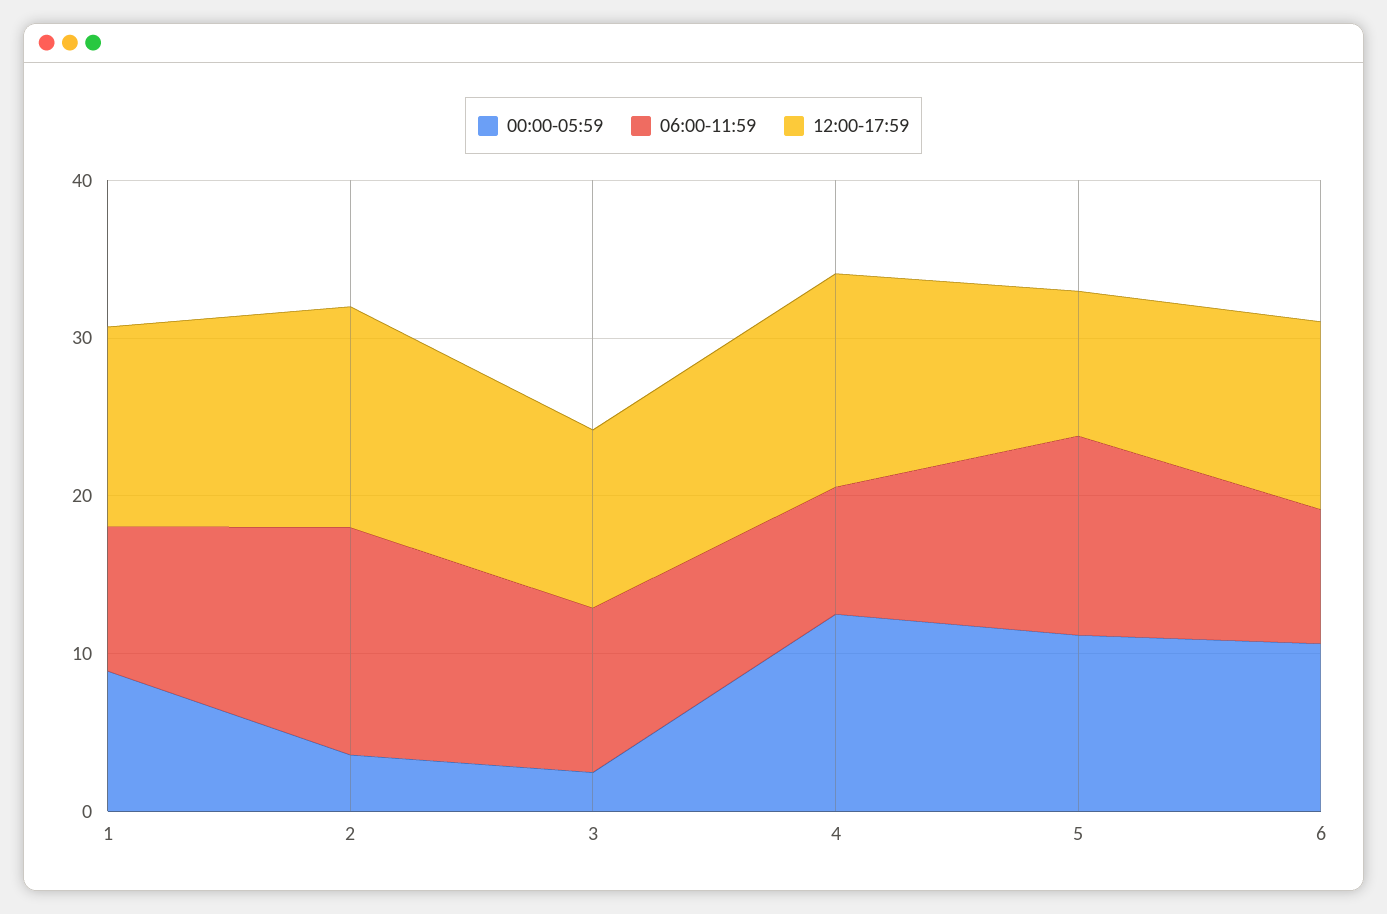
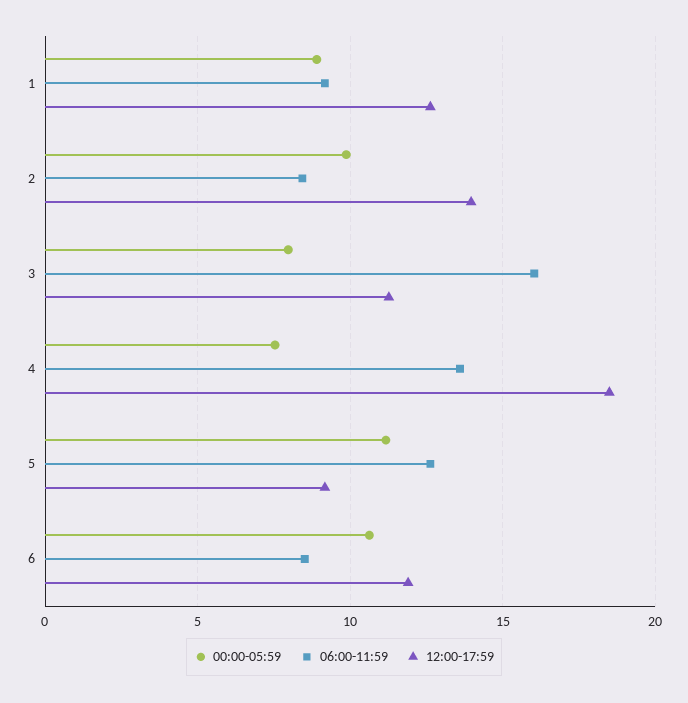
00:00-05:59, 2: 4 -> 10
06:00-11:59, 2: 14 -> 8.5
00:00-05:59, 3: 2 -> 8
06:00-11:59, 3: 10 -> 16
00:00-05:59, 4: 12 -> 7.5
06:00-11:59, 4: 8 -> 13.5
12:00-17:59, 4: 14 -> 18.5

